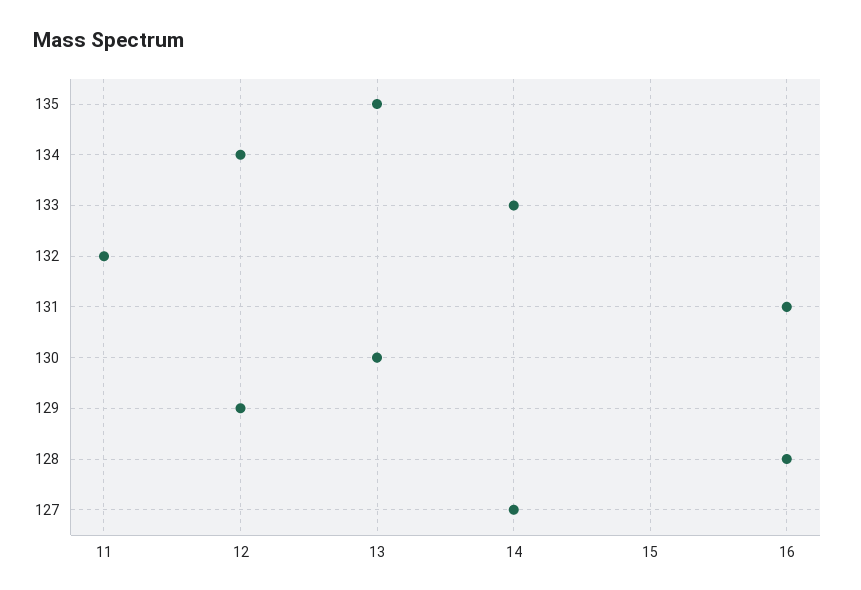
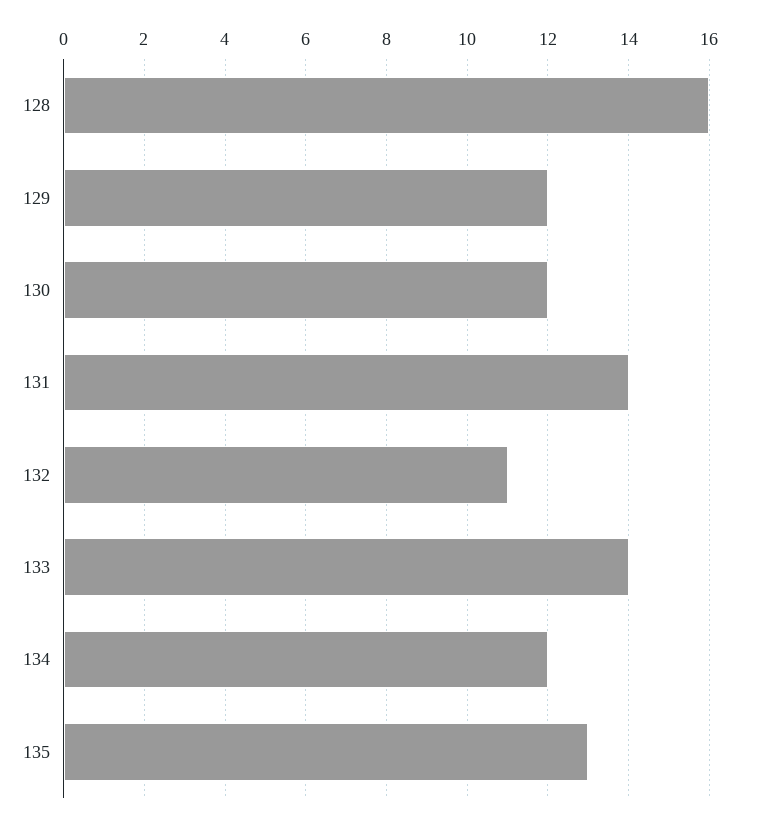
131: 16 -> 14
130: 13 -> 12
127: 14 -> none

